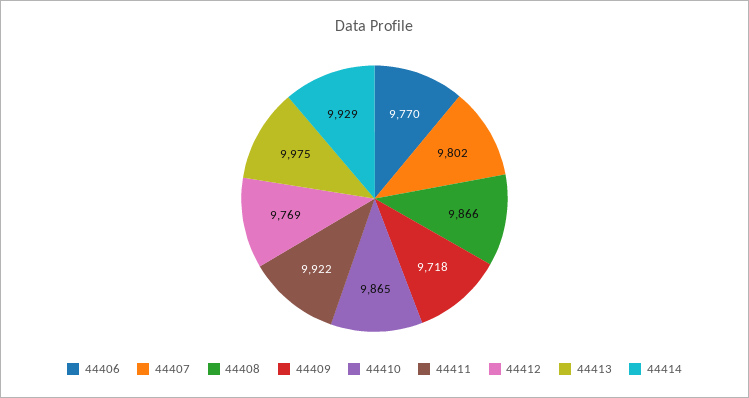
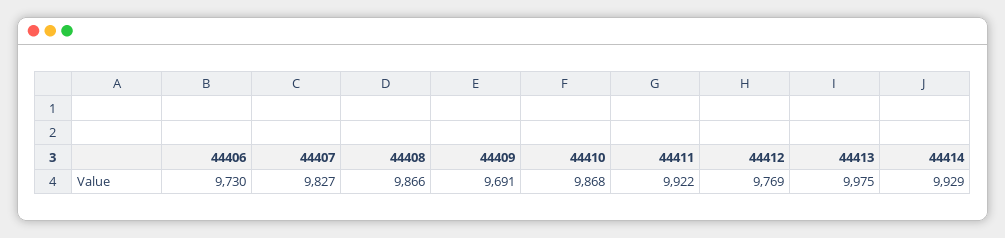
44406: 9770 -> 9730
44407: 9802 -> 9827
44409: 9718 -> 9691
44410: 9865 -> 9868

